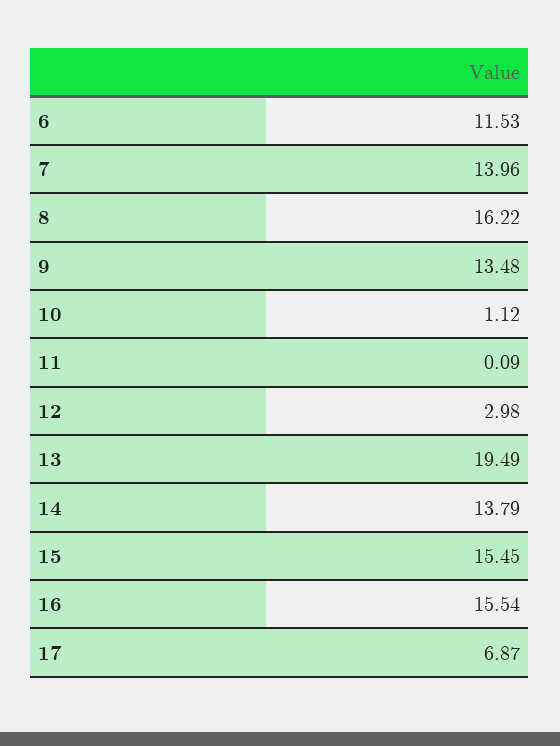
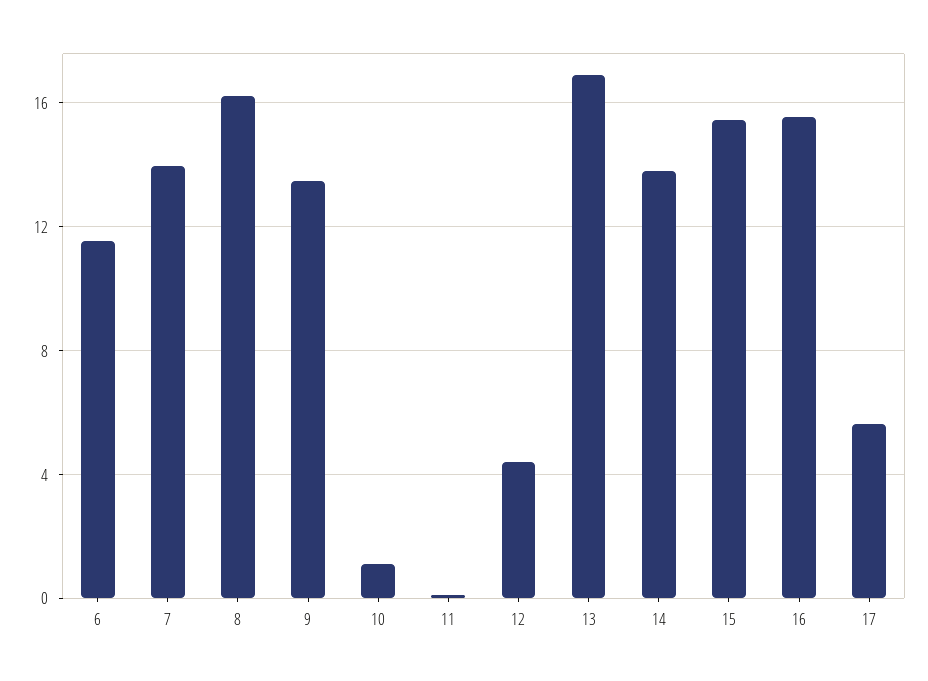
12: 2.98 -> 4.5
13: 19.49 -> 17
17: 6.87 -> 5.5

